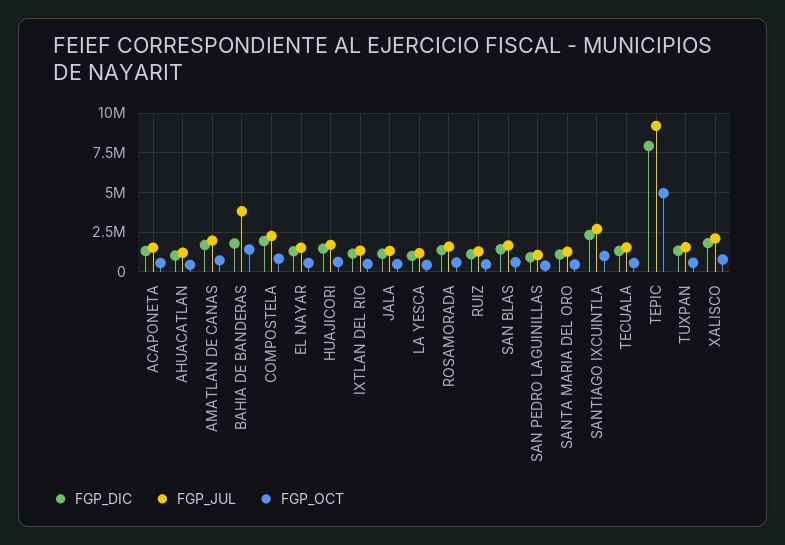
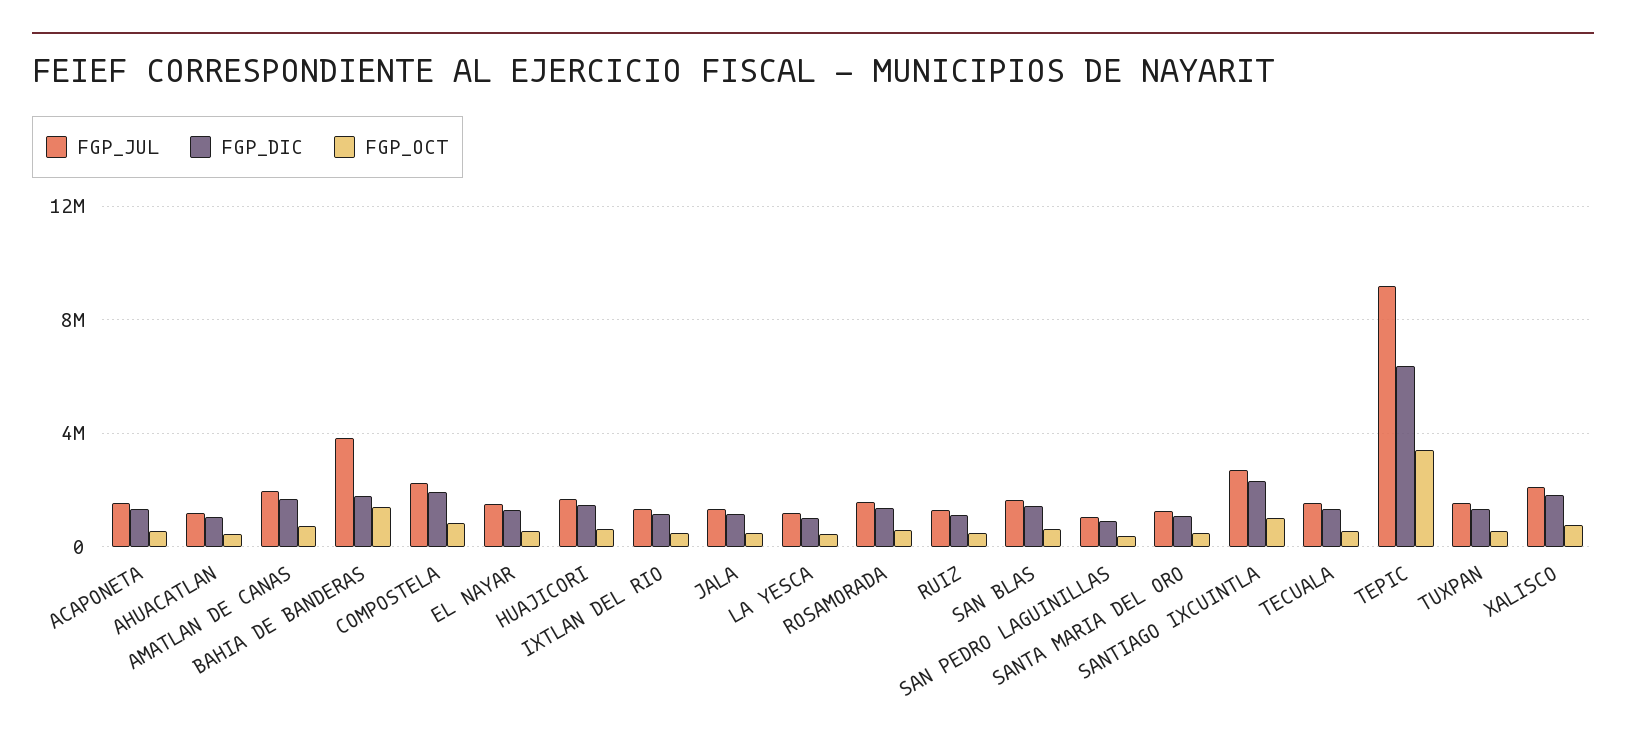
FGP_DIC, TEPIC: 8000000 -> 6500000
FGP_OCT, TEPIC: 5000000 -> 3500000

